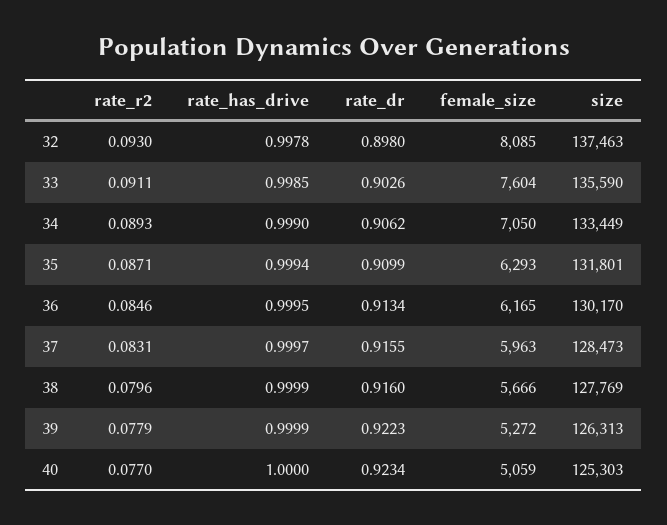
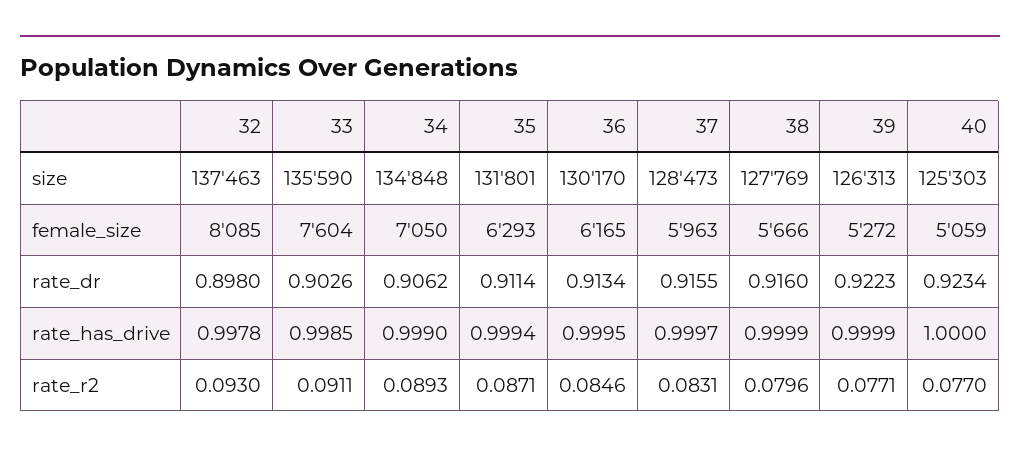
size, 34: 133449 -> 134848
rate_dr, 35: 0.9099 -> 0.9114
rate_r2, 39: 0.0779 -> 0.0771

